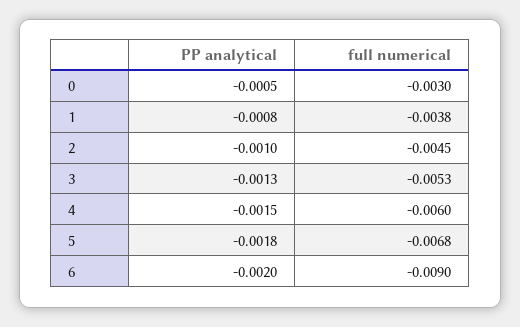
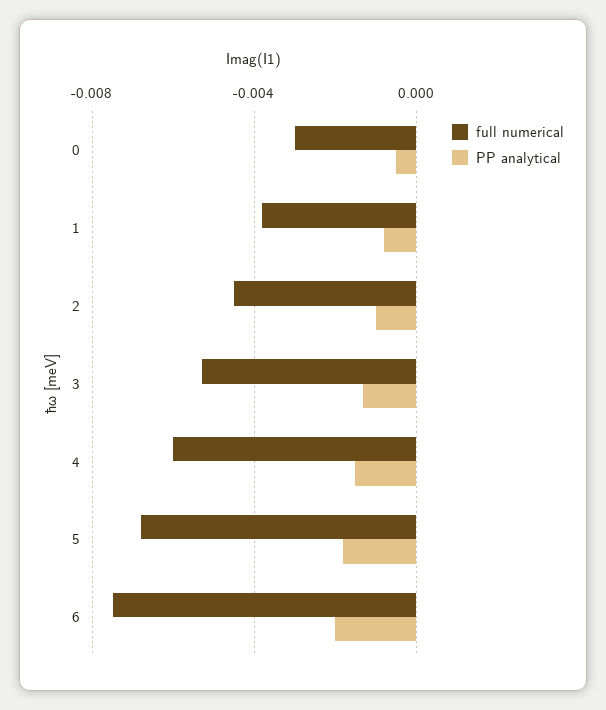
full numerical, 6: -0.009 -> -0.0075

